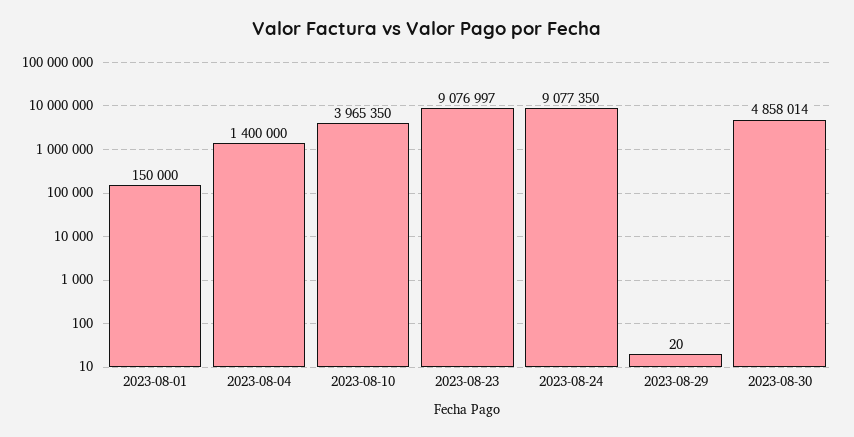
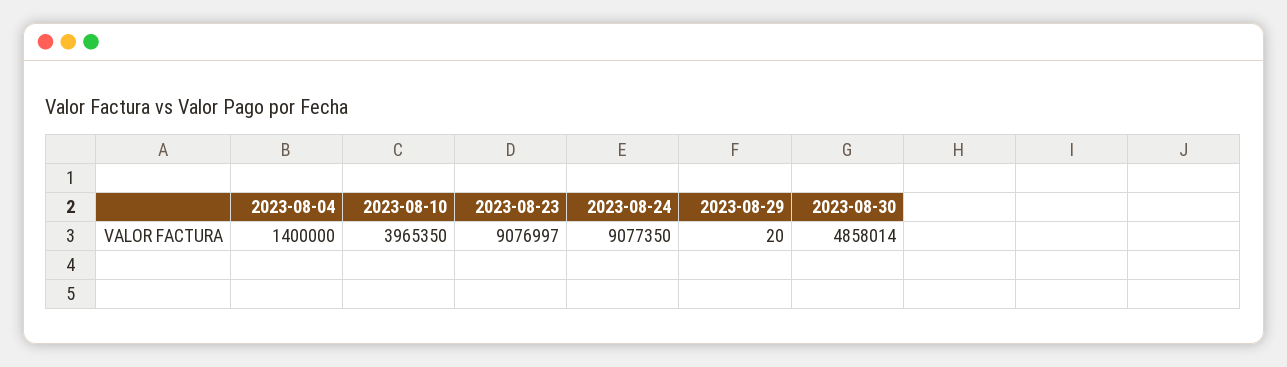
2023-08-01: 150000 -> none

